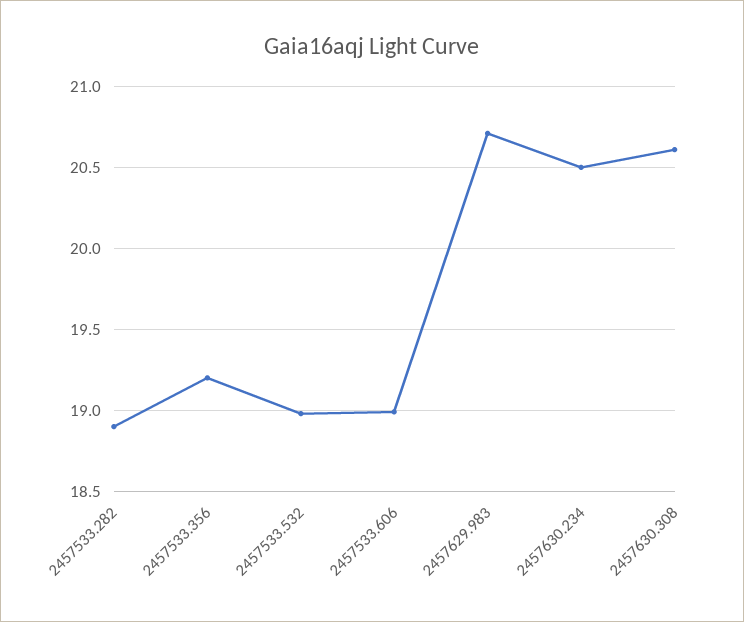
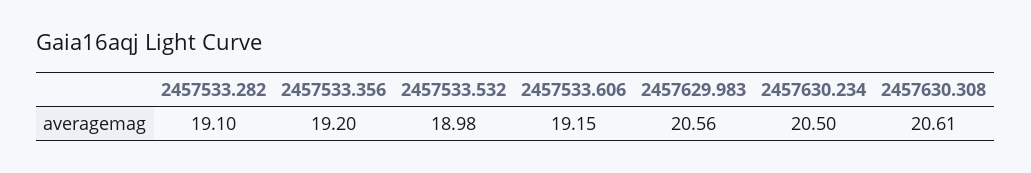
2457533.282: 18.9 -> 19.1
2457533.606: 19 -> 19.15
2457629.983: 20.7 -> 20.56

